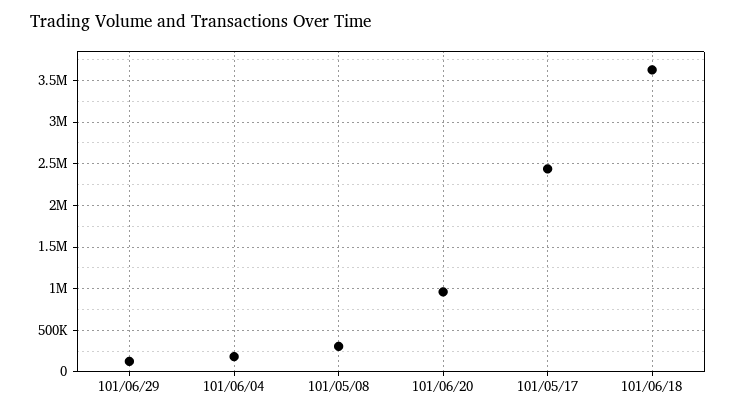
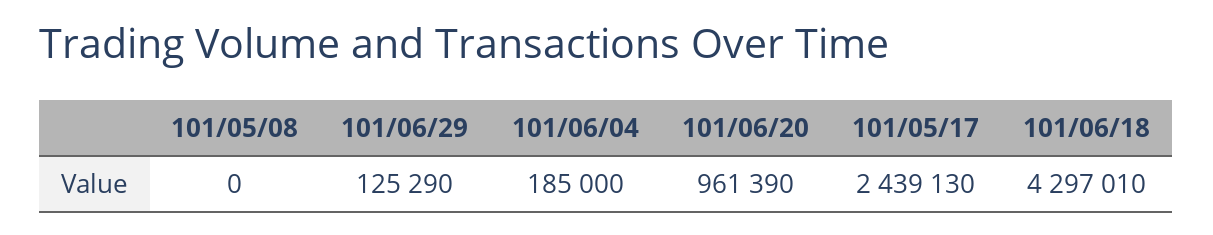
101/05/08: 300000 -> 0
101/06/18: 3600000 -> 4297010

